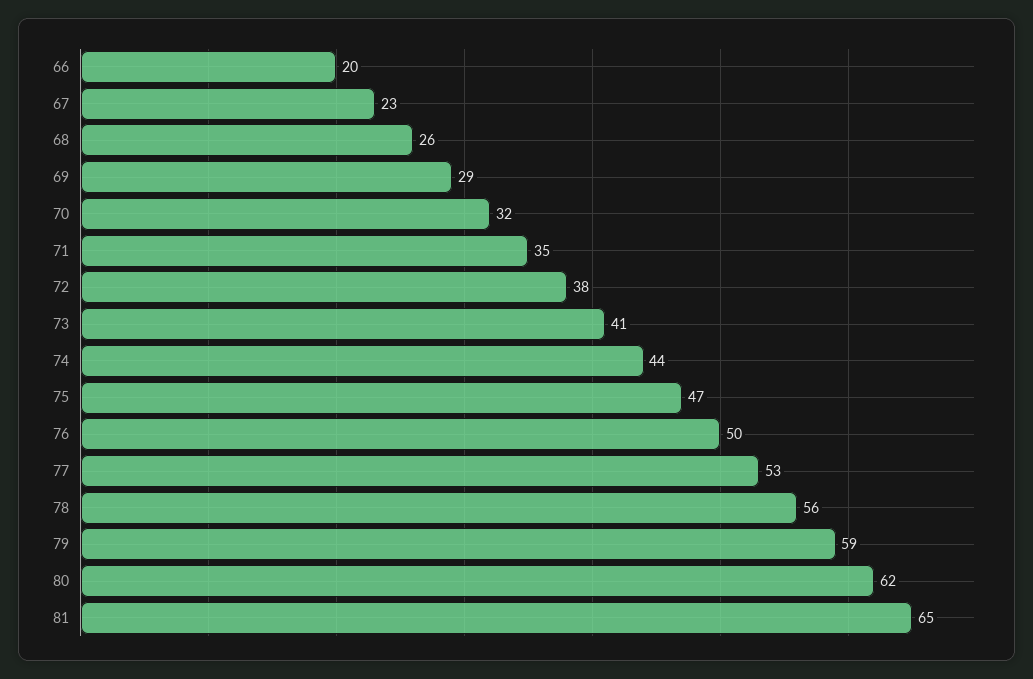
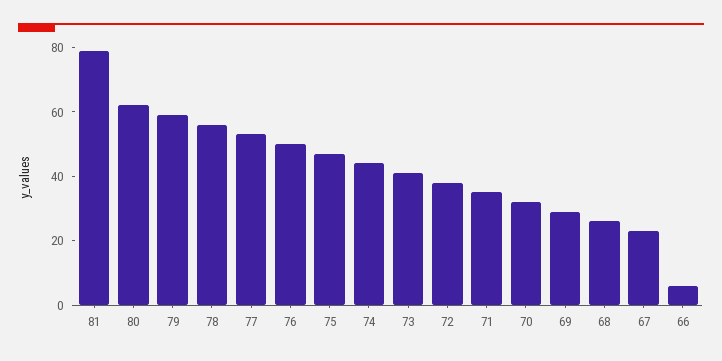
66: 20 -> 5
81: 65 -> 80

